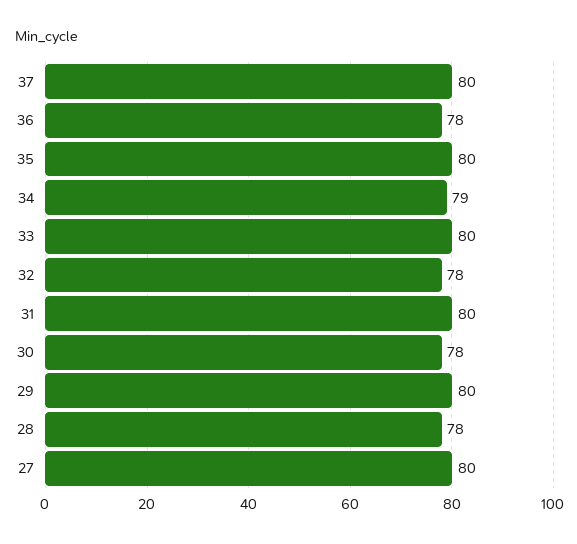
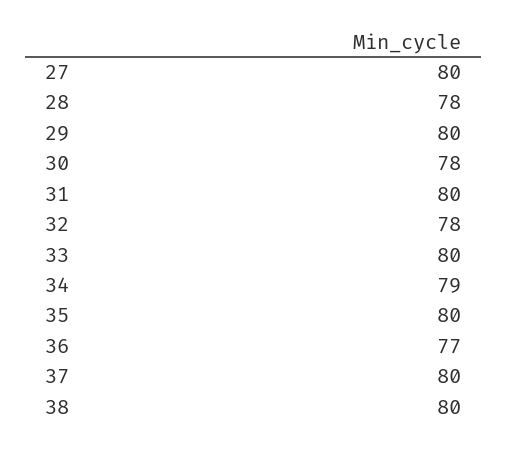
36: 78 -> 77
38: none -> 80

